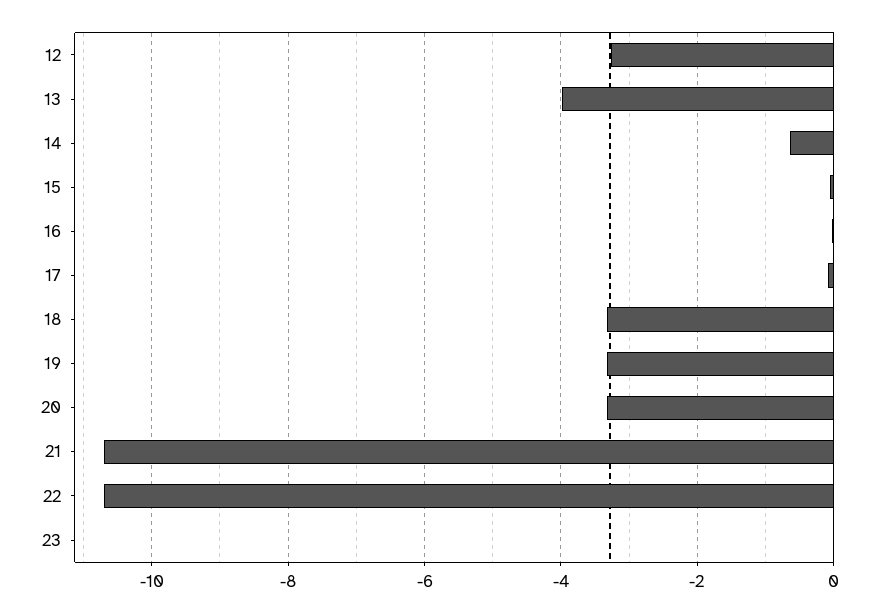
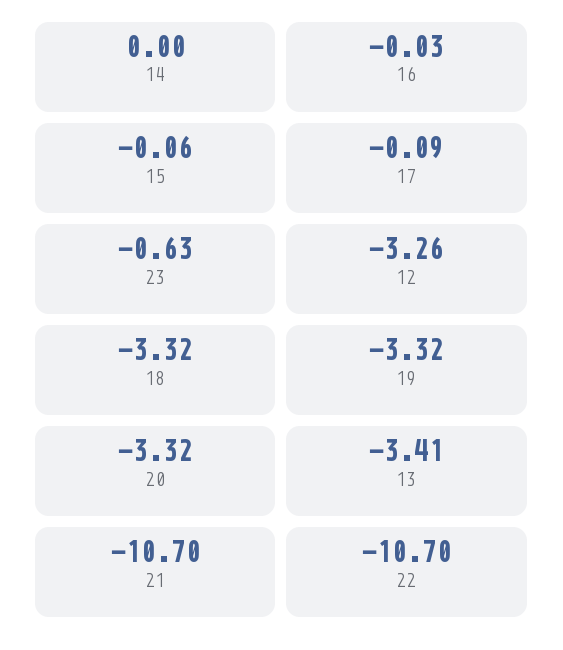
13: -4 -> -3.41
14: -0.6 -> 0
23: 0 -> -0.63

